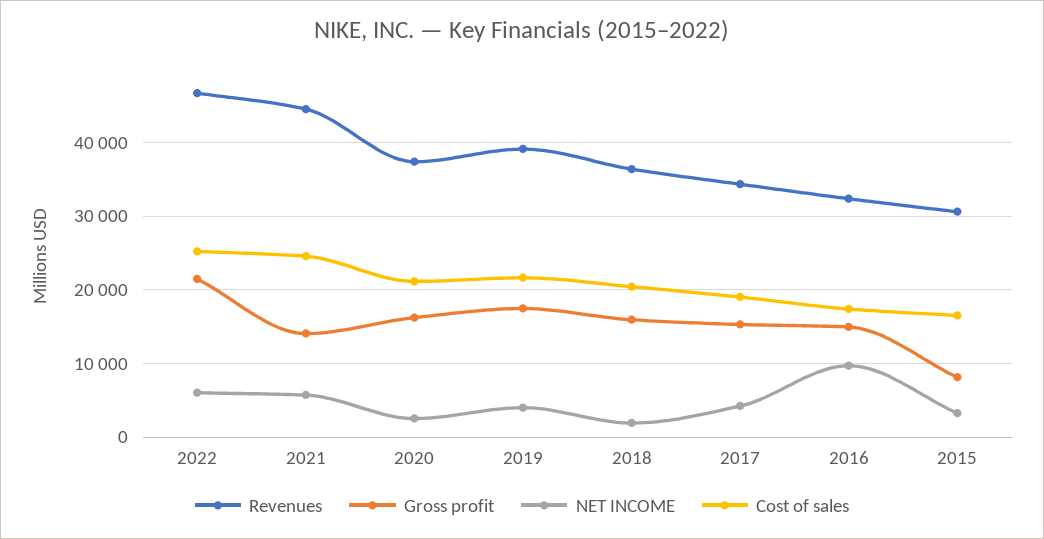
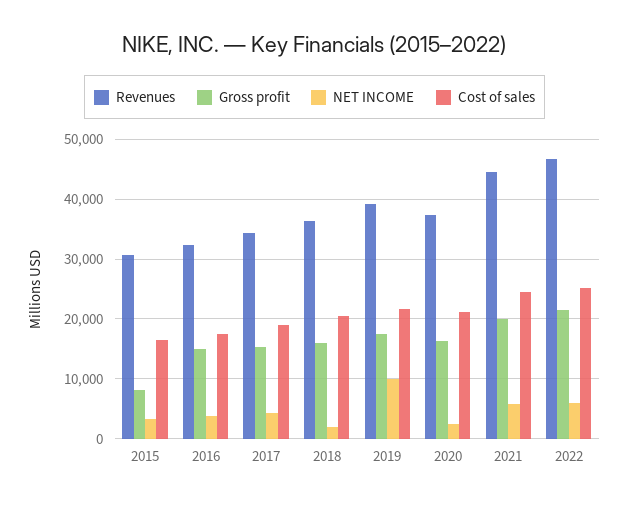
Gross profit, 2021: 14000 -> 20000
NET INCOME, 2019: 4000 -> 10000
NET INCOME, 2016: 10000 -> 4000

